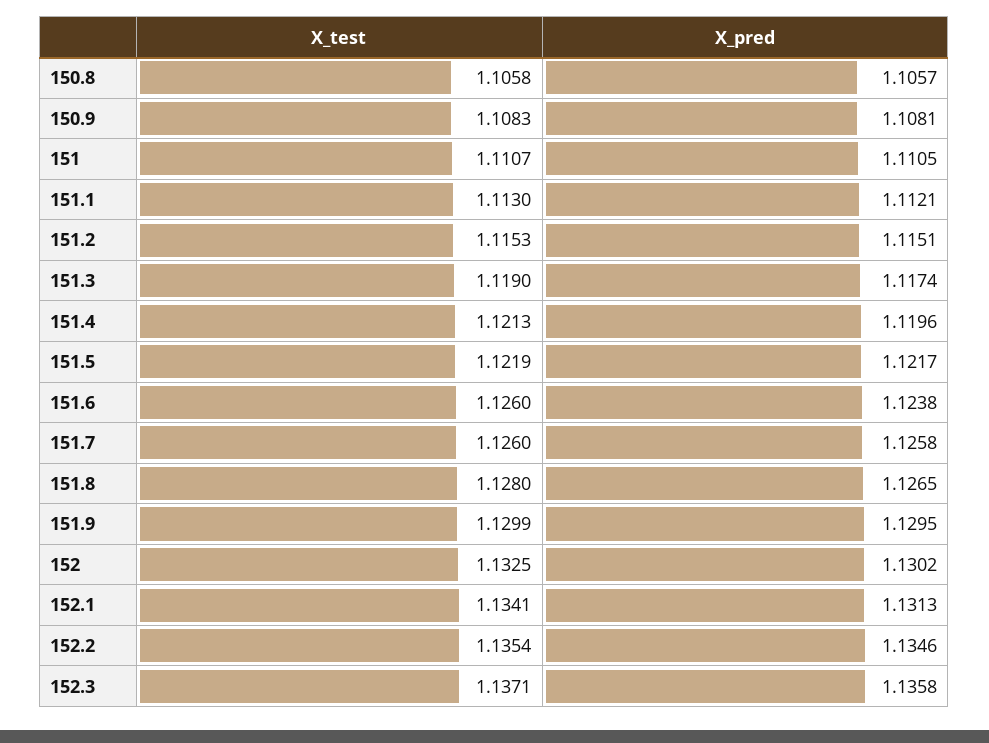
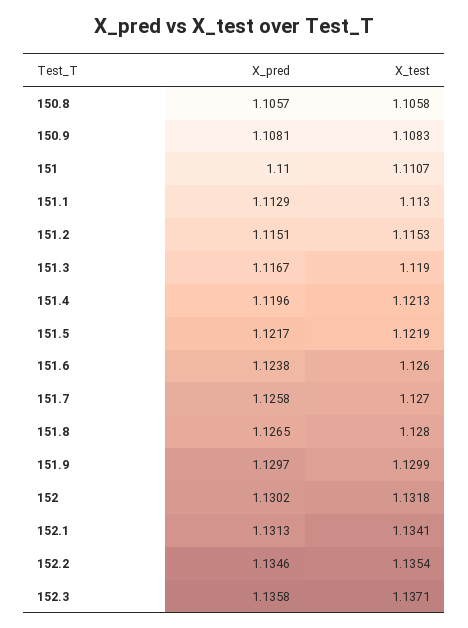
X_pred, 151: 1.1105 -> 1.11
X_pred, 151.1: 1.1121 -> 1.1129
X_pred, 151.3: 1.1174 -> 1.1167
X_test, 151.7: 1.126 -> 1.127
X_pred, 151.9: 1.1295 -> 1.1297
X_test, 152: 1.1325 -> 1.1318

